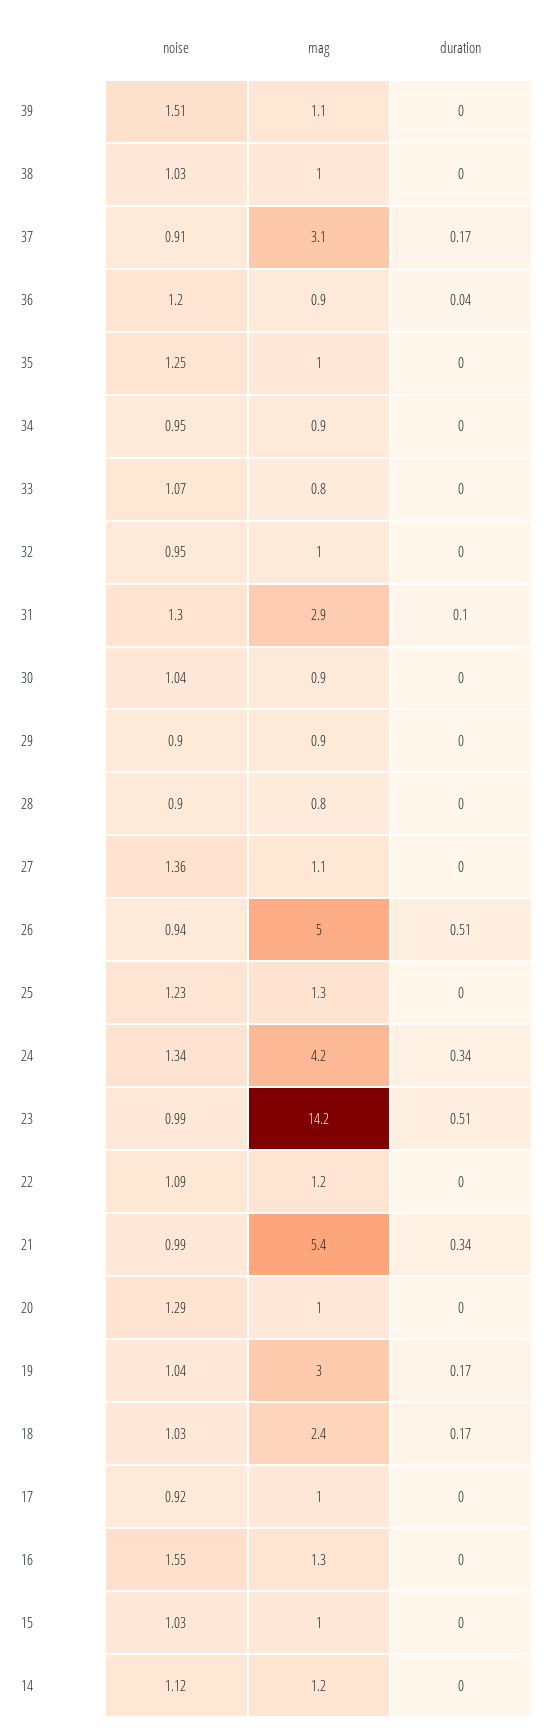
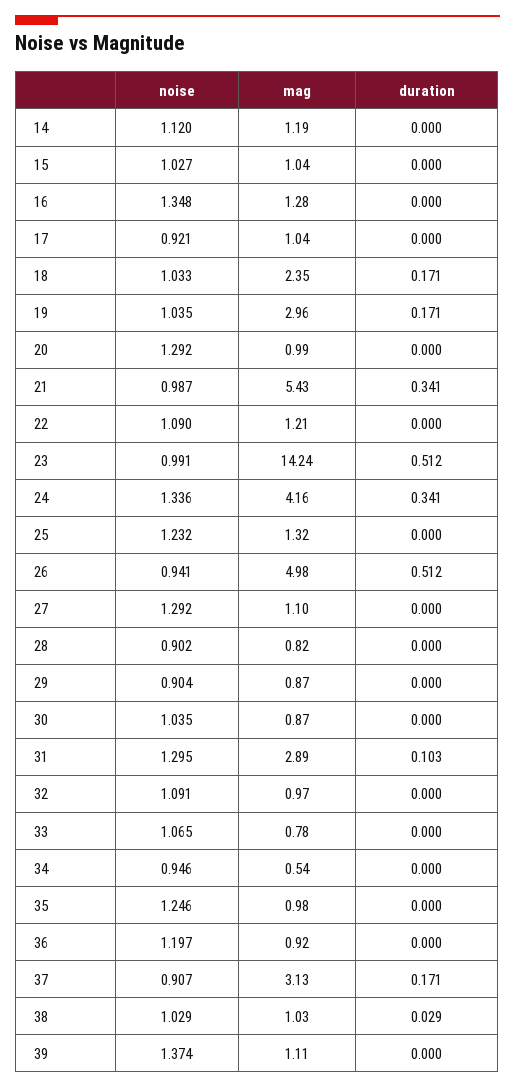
noise, 39: 1.51 -> 1.374
duration, 38: 0 -> 0.029
duration, 36: 0.04 -> 0
mag, 34: 0.9 -> 0.54
noise, 32: 0.95 -> 1.091
noise, 27: 1.36 -> 1.292
noise, 16: 1.55 -> 1.348

